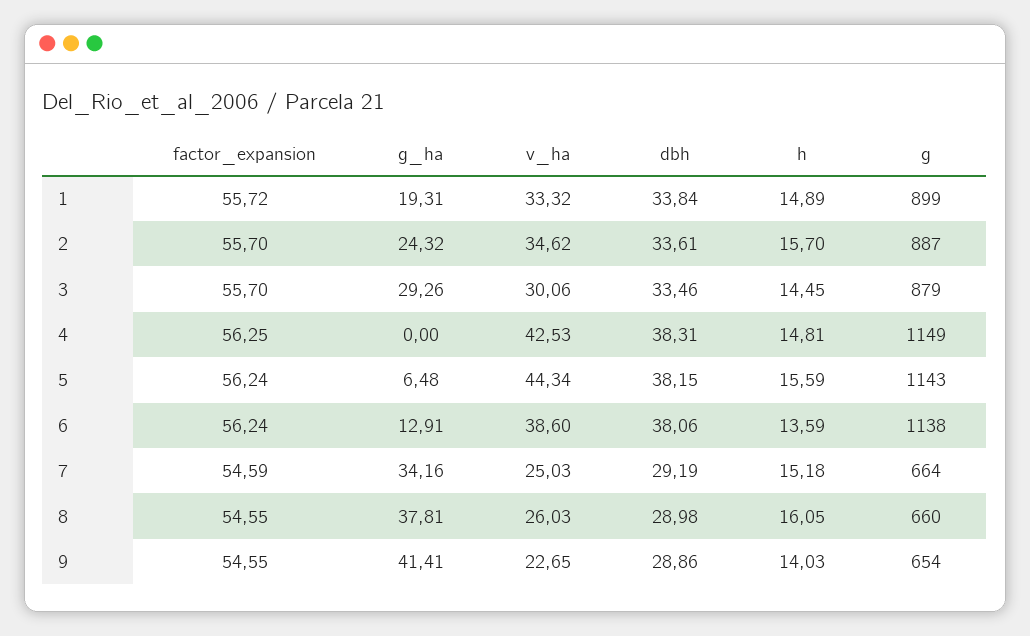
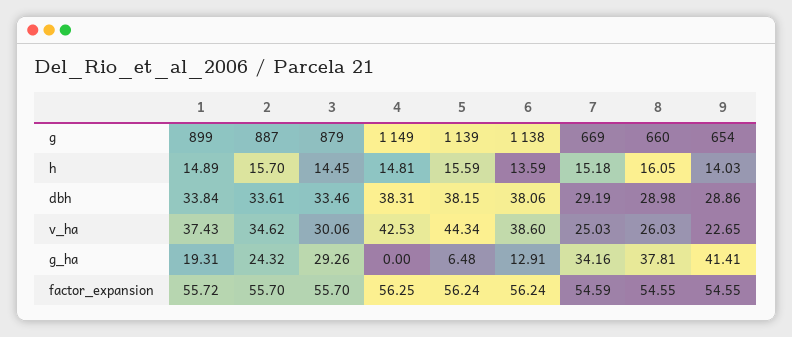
v_ha, 1: 33.32 -> 37.43
g, 5: 1143 -> 1139
g, 7: 664 -> 669

